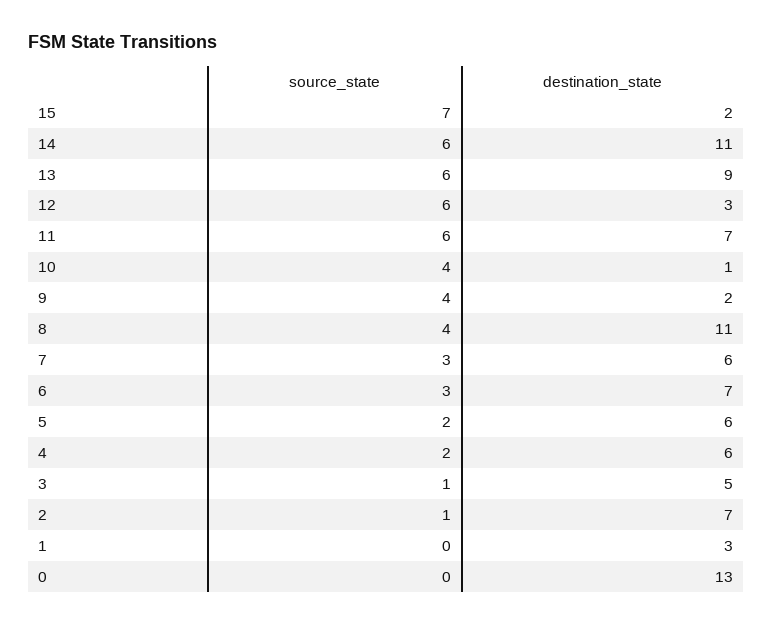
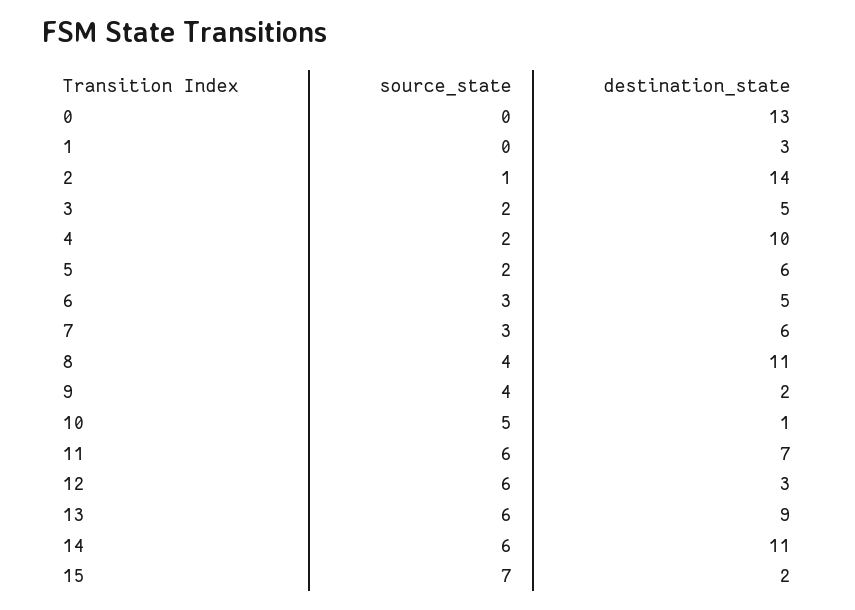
source_state, 10: 4 -> 5
destination_state, 6: 7 -> 5
destination_state, 4: 6 -> 10
source_state, 3: 1 -> 2
destination_state, 2: 7 -> 14

